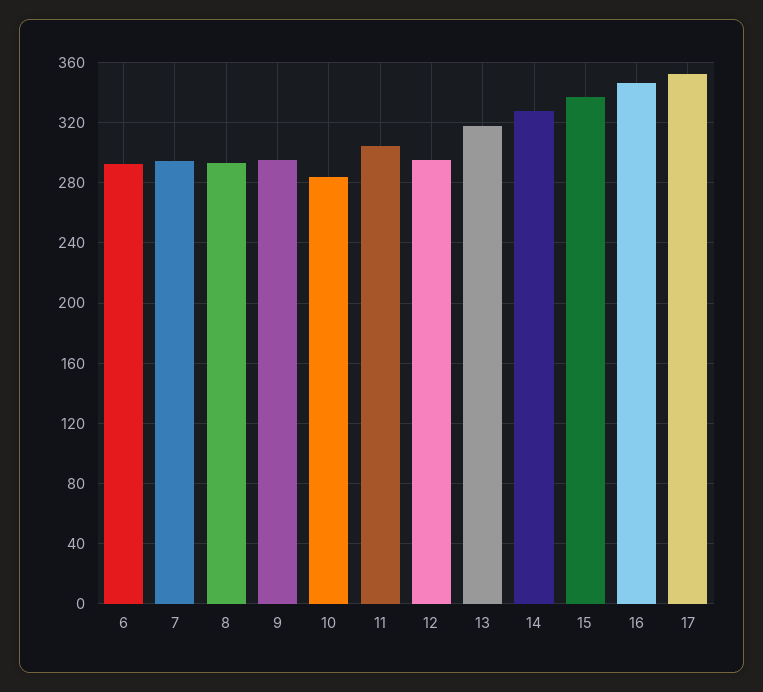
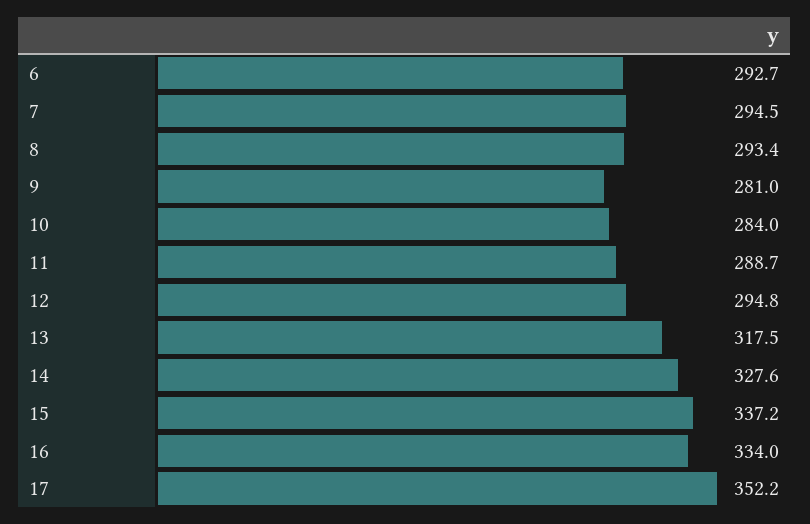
9: 295 -> 281
11: 305 -> 288.7
16: 345 -> 334

